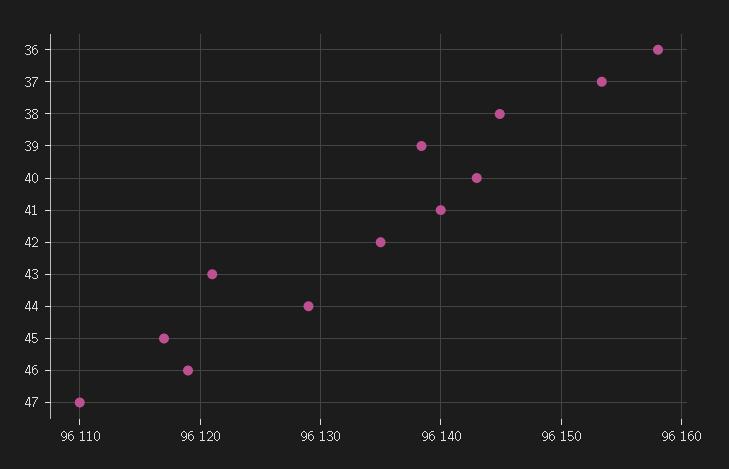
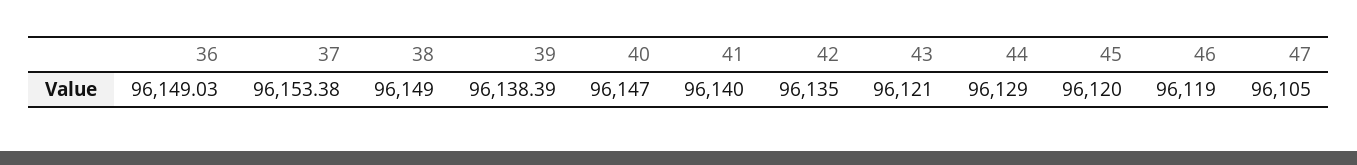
36: 96158 -> 96149.03
38: 96145 -> 96149
40: 96143 -> 96147
45: 96117 -> 96120
47: 96110 -> 96105

